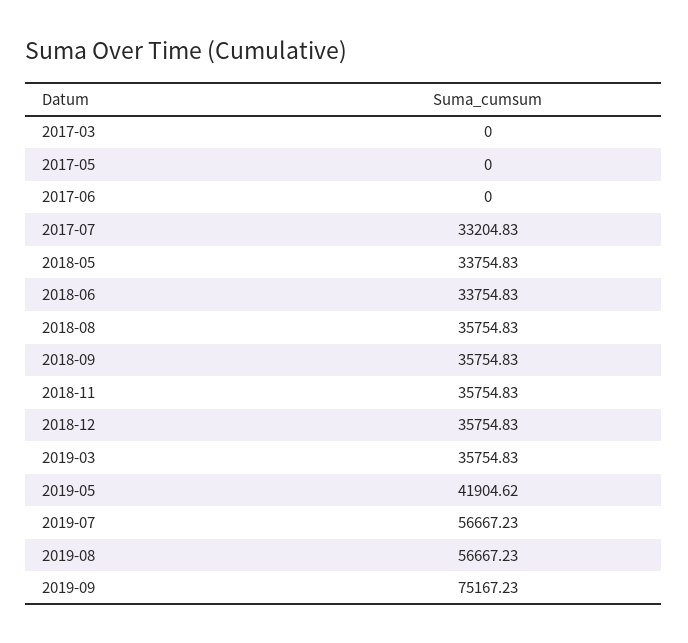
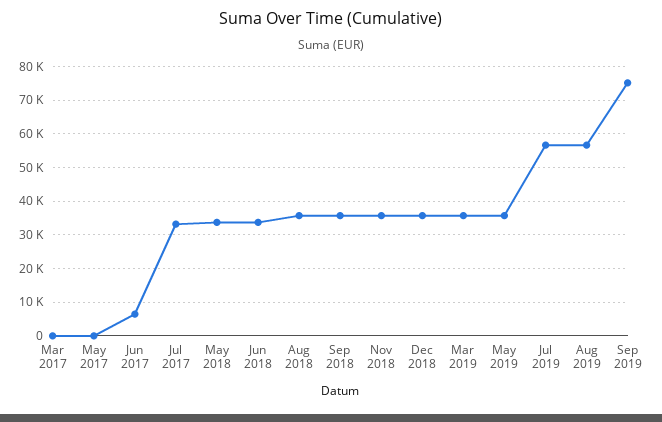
2017-06: 0 -> 6000
2019-05: 41904.62 -> 36000

